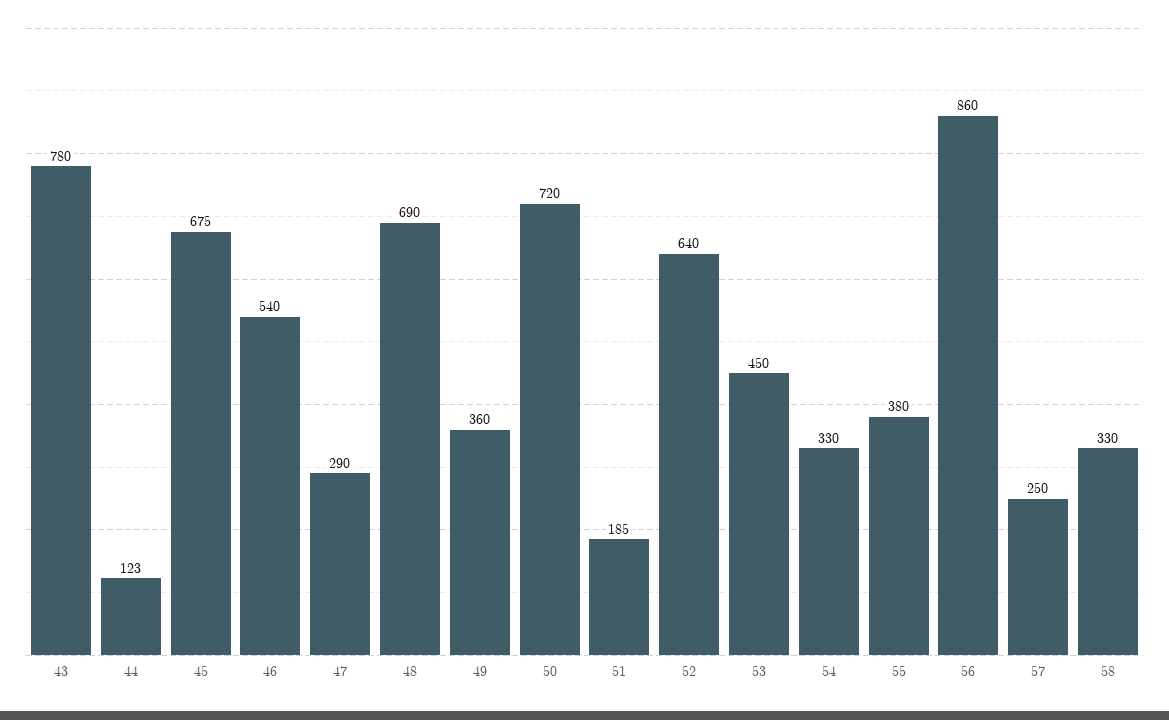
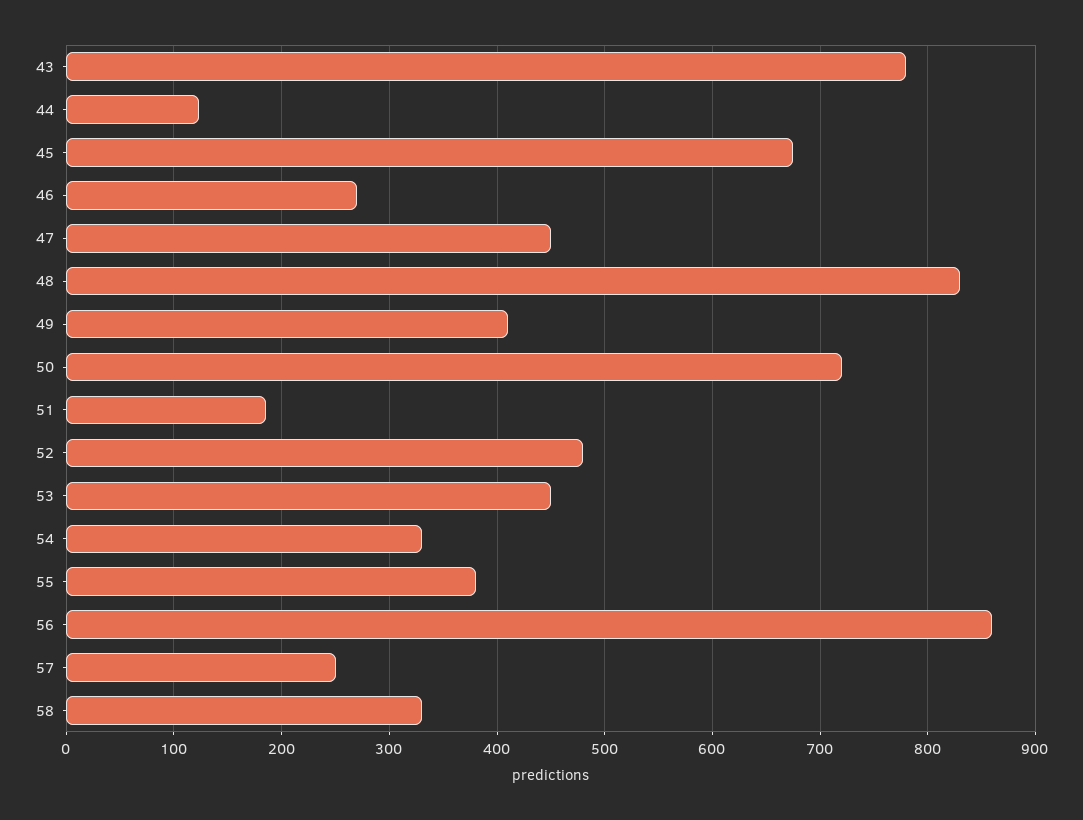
46: 540 -> 270
47: 290 -> 450
48: 690 -> 830
49: 360 -> 410
52: 640 -> 480

